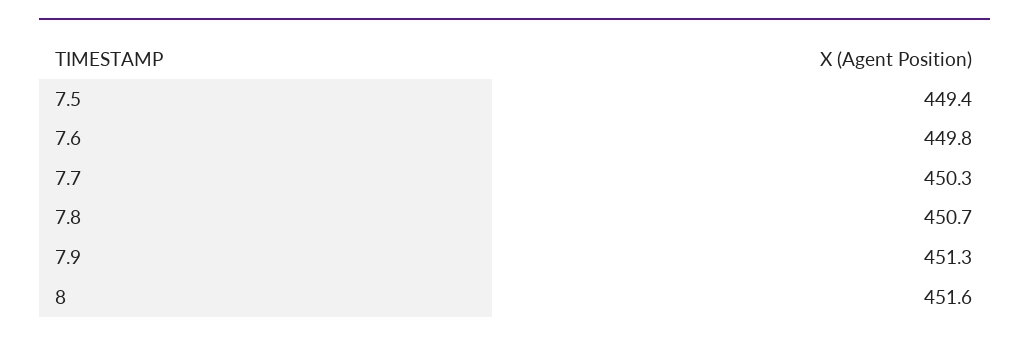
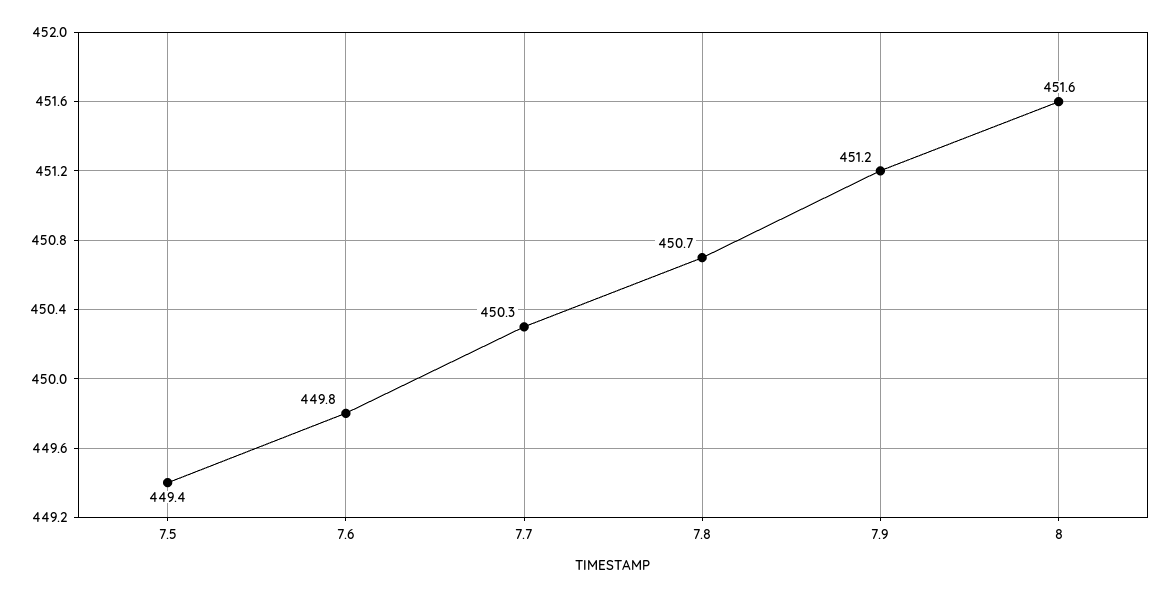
7.9: 451.3 -> 451.2

